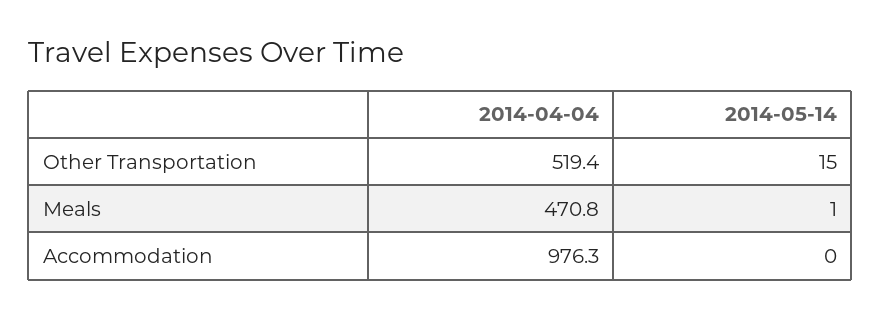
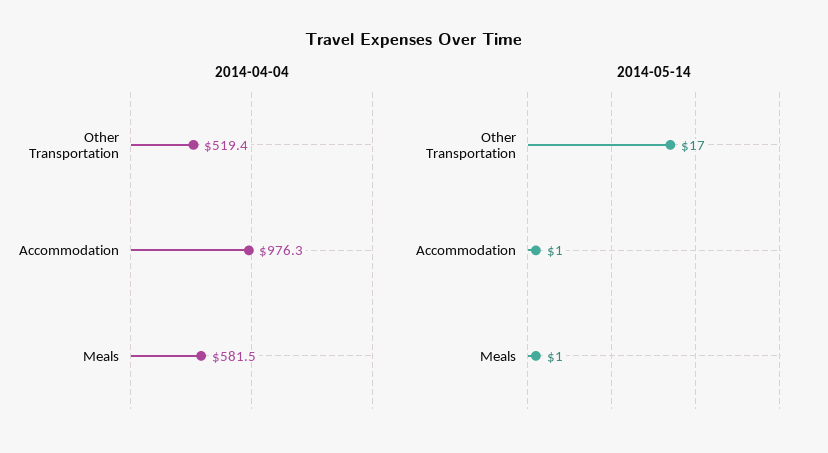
2014-05-14, Other Transportation: 15 -> 17
2014-04-04, Meals: 470.8 -> 581.5
2014-05-14, Accommodation: 0 -> 1

